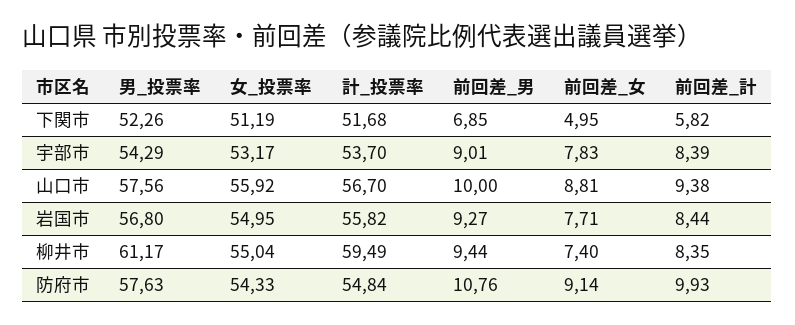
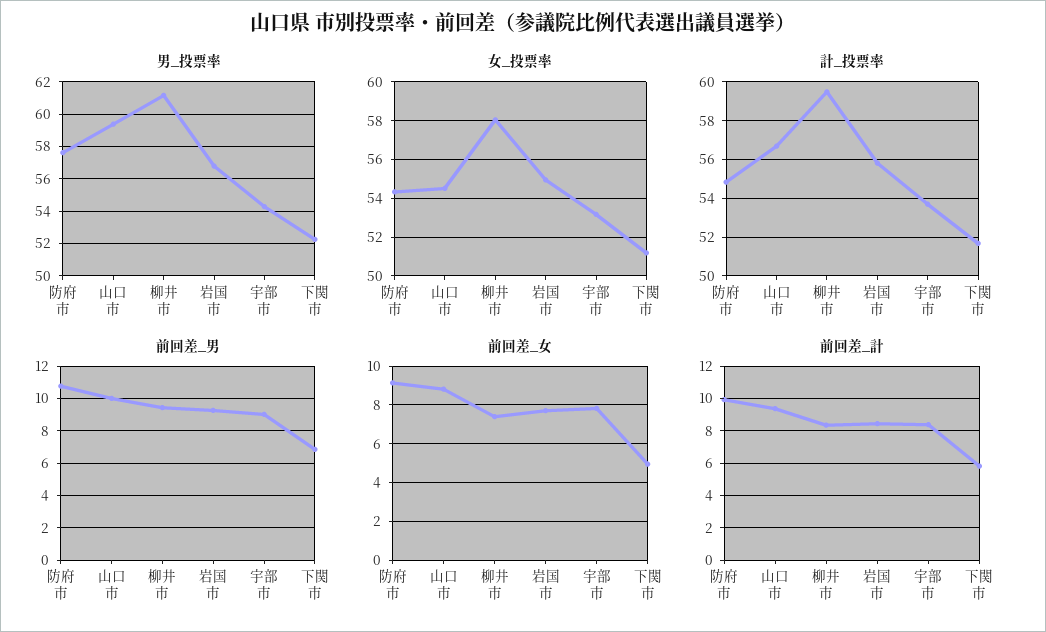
男_投票率, 山口市: 57.56 -> 59.5
女_投票率, 山口市: 55.92 -> 54.5
女_投票率, 柳井市: 55.04 -> 58

